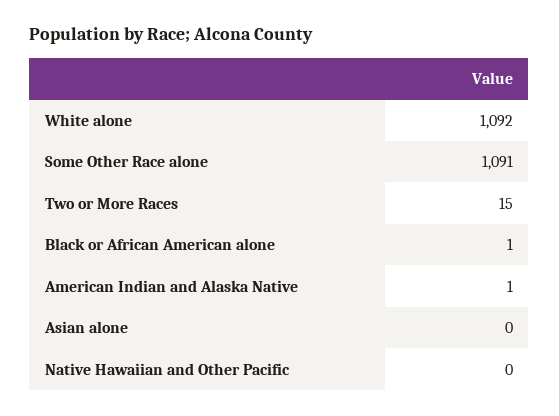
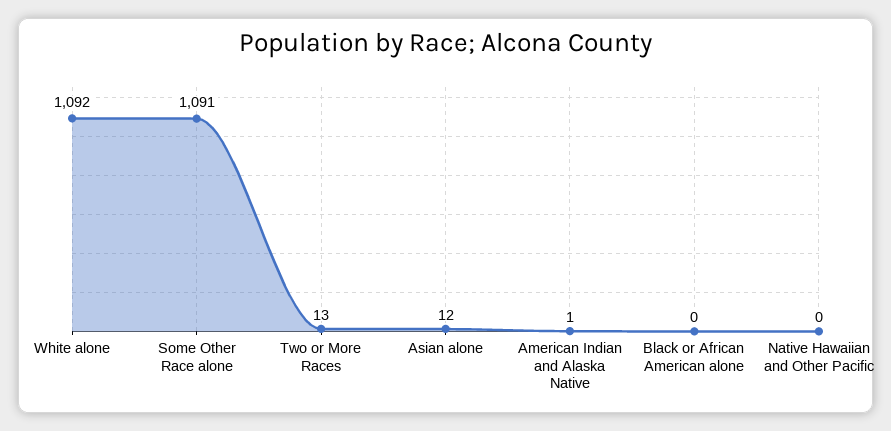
Two or More Races: 15 -> 13
Black or African American alone: 1 -> 0
Asian alone: 0 -> 12

